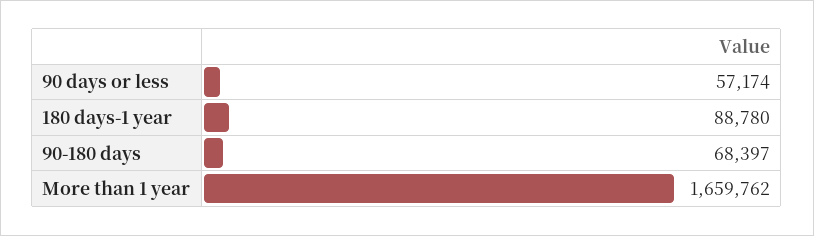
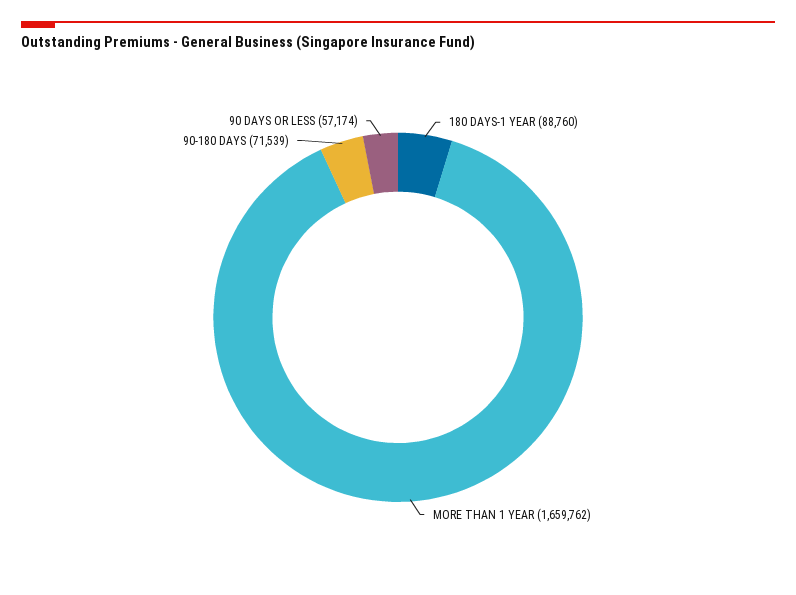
180 days-1 year: 88780 -> 88760
90-180 days: 68397 -> 71539

